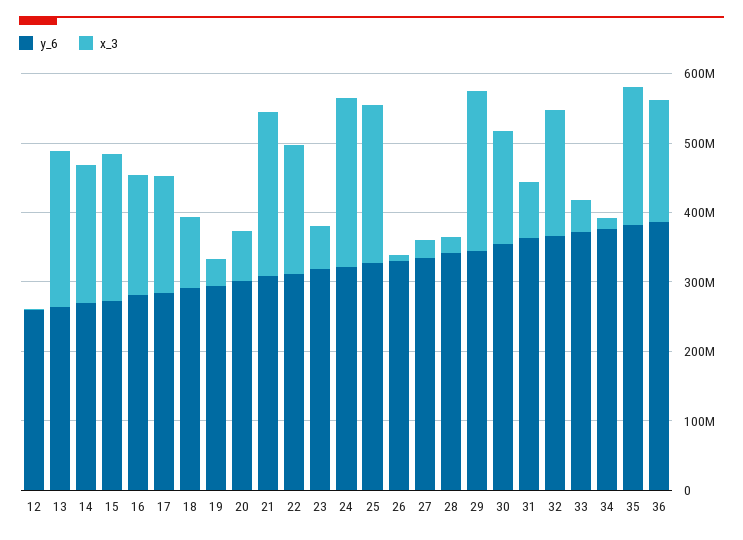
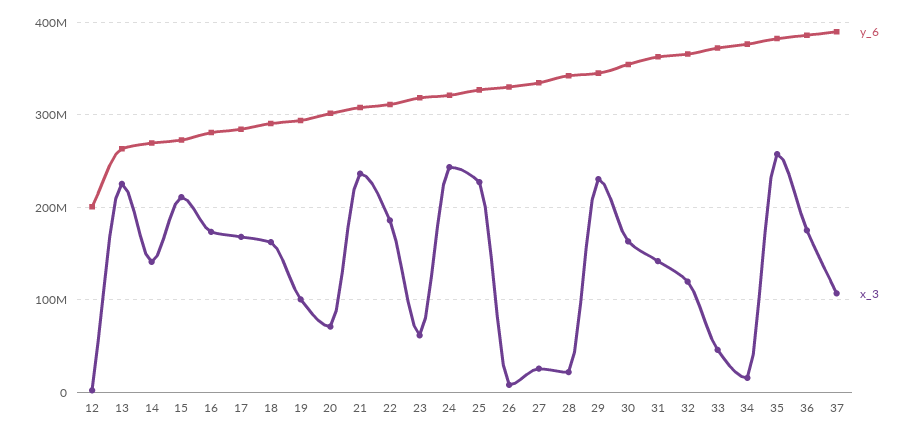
y_6, 12: 260000000 -> 200000000
x_3, 14: 200000000 -> 140000000
x_3, 18: 100000000 -> 160000000
x_3, 19: 40000000 -> 100000000
x_3, 31: 80000000 -> 140000000
x_3, 32: 180000000 -> 120000000
x_3, 35: 200000000 -> 260000000
y_6, 37: none -> 390000000
x_3, 37: none -> 110000000

